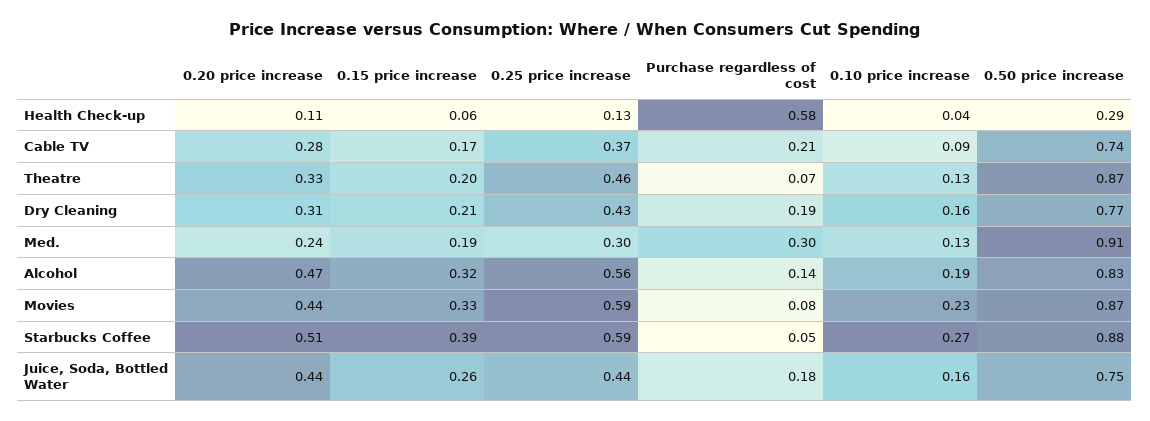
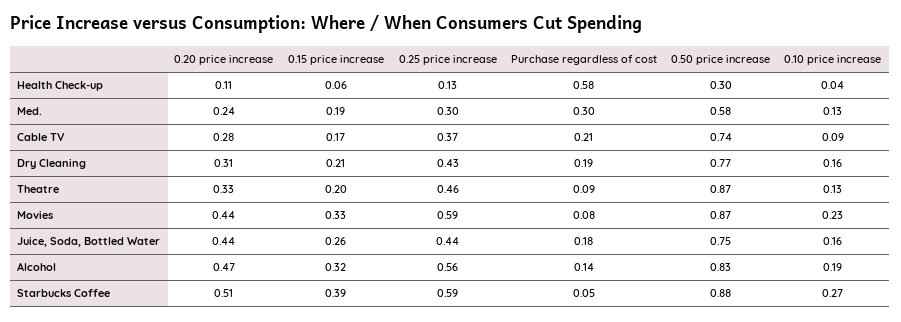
0.50 price increase, Health Check-up: 0.29 -> 0.3
Purchase regardless of cost, Theatre: 0.07 -> 0.09
0.50 price increase, Med.: 0.91 -> 0.58

